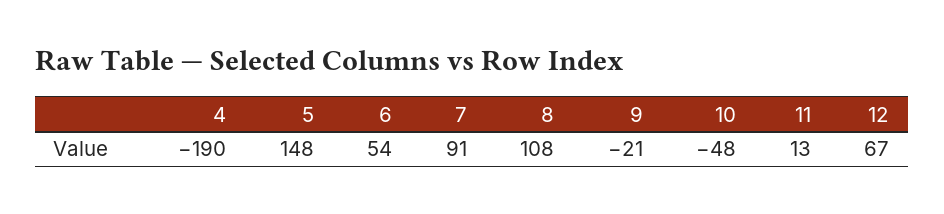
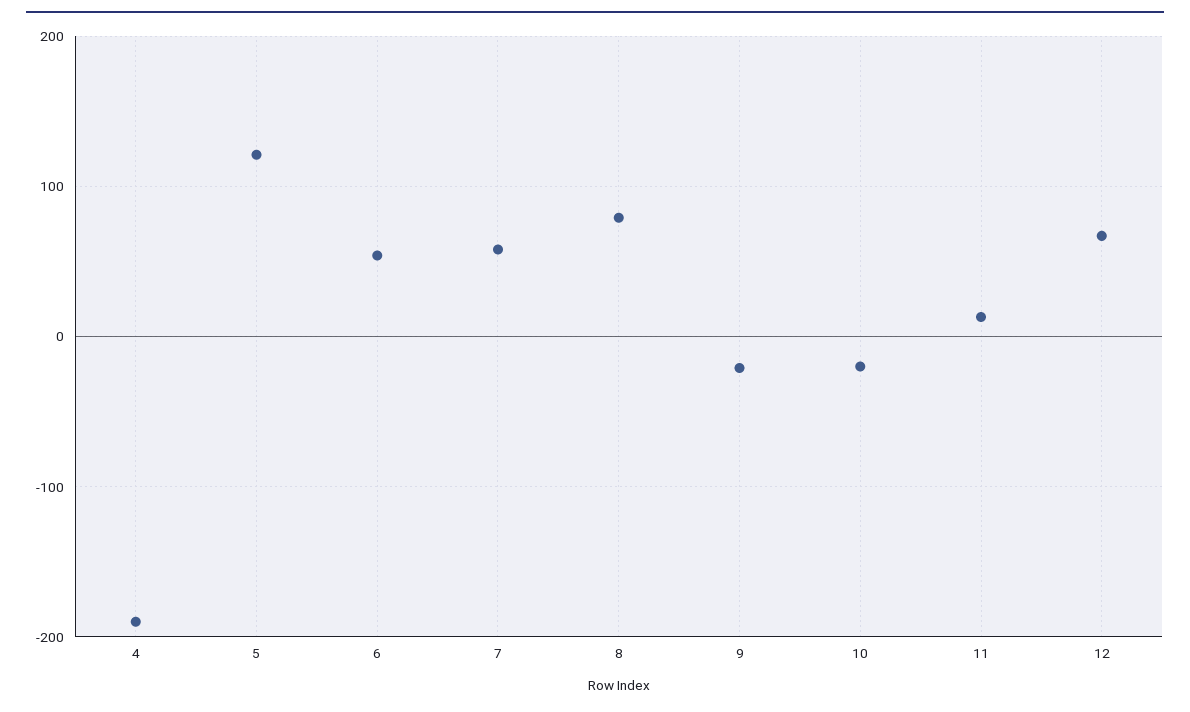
5: 148 -> 120
7: 91 -> 60
8: 108 -> 80
10: -48 -> -20

